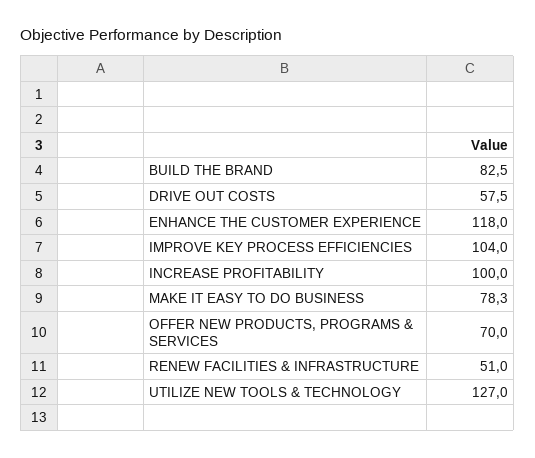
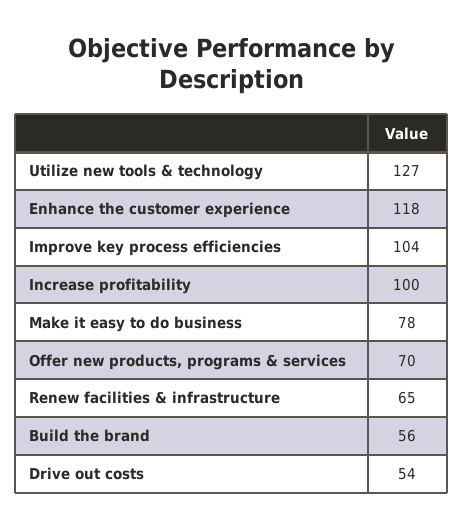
BUILD THE BRAND: 82.5 -> 56
DRIVE OUT COSTS: 57.5 -> 54
RENEW FACILITIES & INFRASTRUCTURE: 51 -> 65

